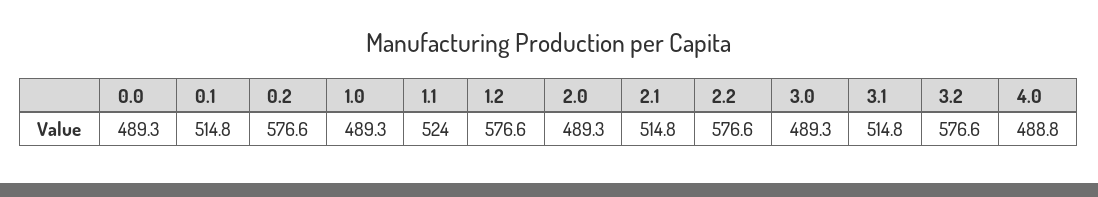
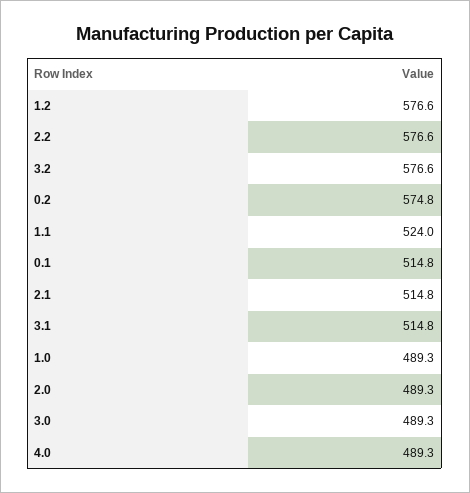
0.0: 489.3 -> none
0.2: 576.6 -> 574.8
4.0: 488.8 -> 489.3

